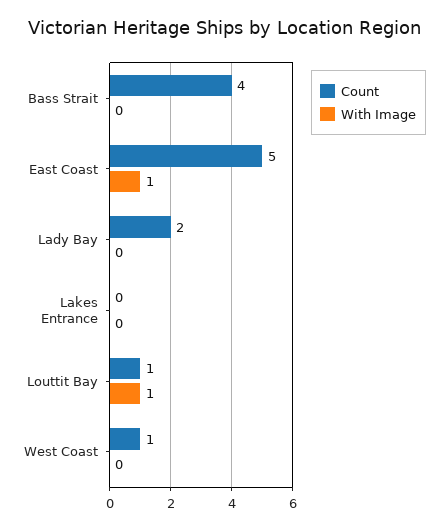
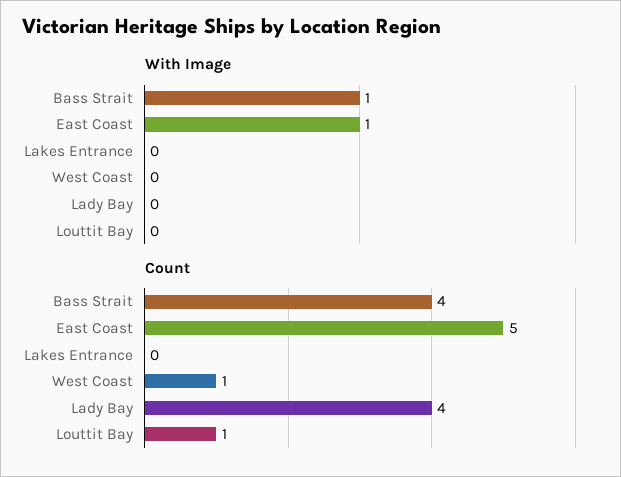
With Image, Bass Strait: 0 -> 1
Count, Lady Bay: 2 -> 4
With Image, Louttit Bay: 1 -> 0

